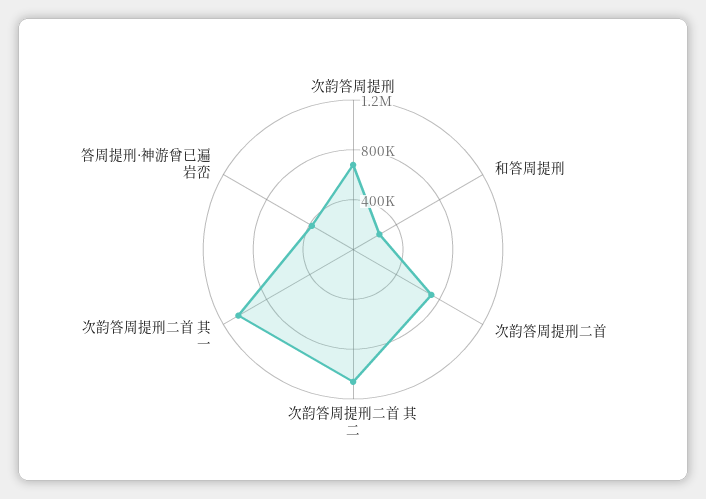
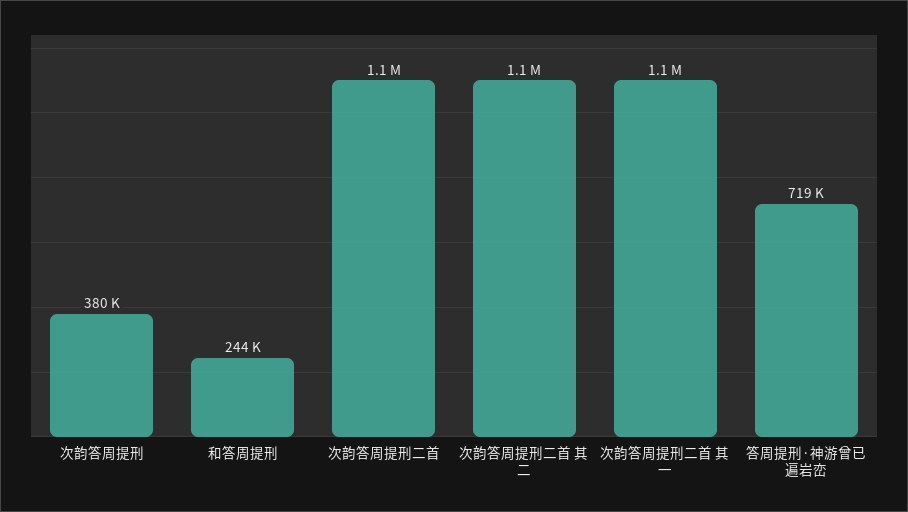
次韵答周提刑: 700000 -> 380000
次韵答周提刑二首: 700000 -> 1100000
答周提刑·神游曾已遍岩峦: 400000 -> 719000

